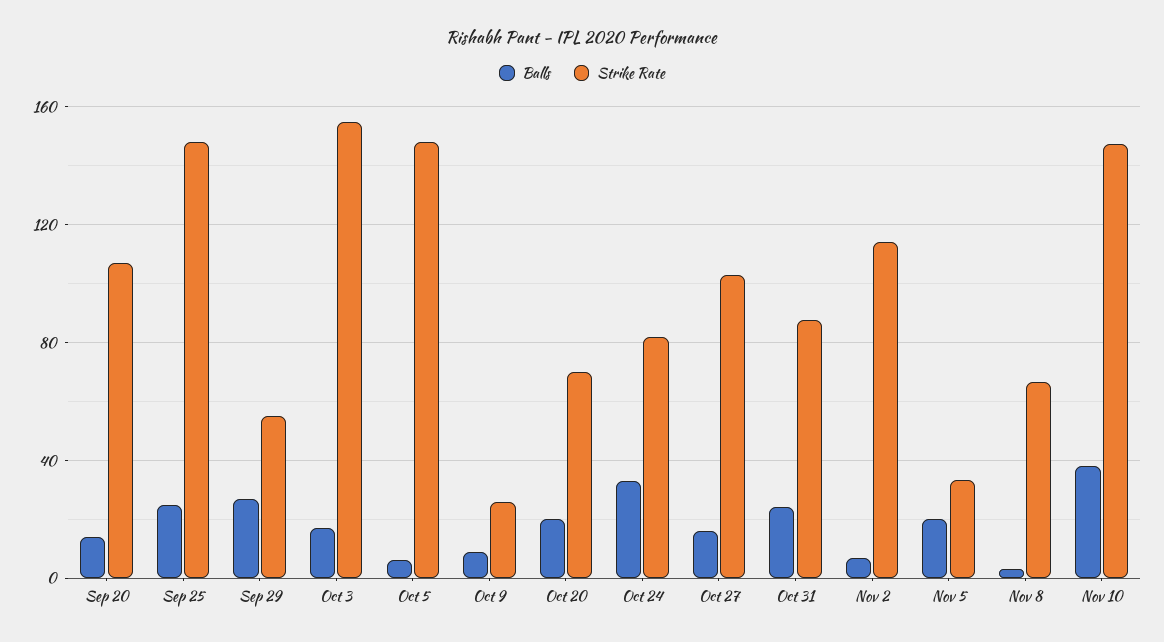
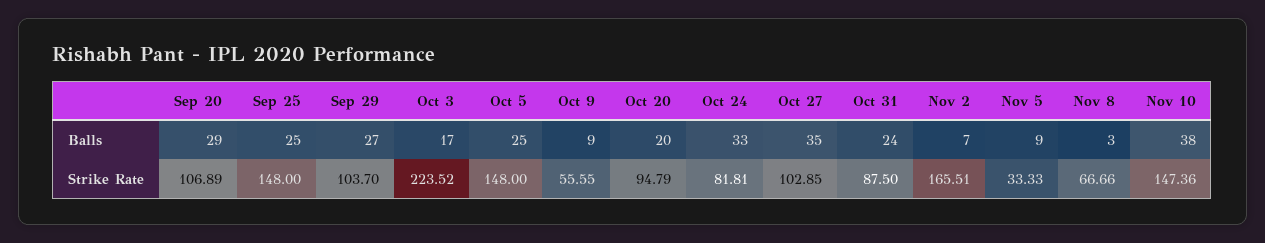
Balls, Sep 20: 15 -> 29
Strike Rate, Sep 29: 55 -> 103.7
Strike Rate, Oct 3: 155 -> 223.52
Balls, Oct 5: 5 -> 25
Strike Rate, Oct 9: 25 -> 55.55
Strike Rate, Oct 20: 70 -> 94.79
Balls, Oct 27: 15 -> 35
Strike Rate, Nov 2: 115 -> 165.51
Balls, Nov 5: 20 -> 9

